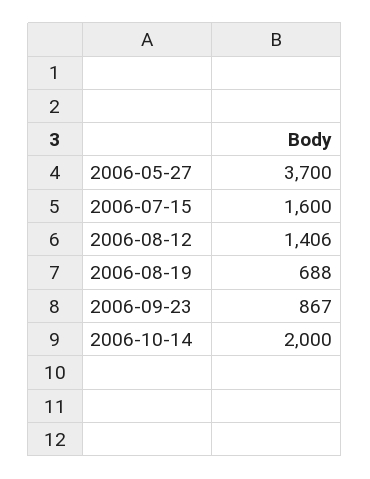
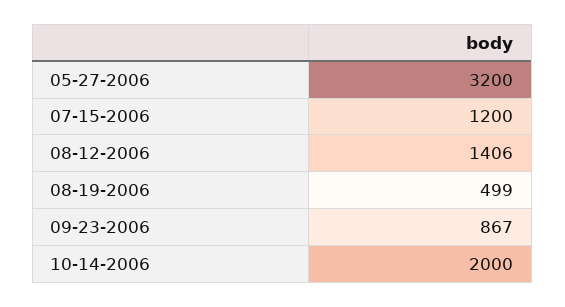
2006-05-27: 3700 -> 3200
2006-07-15: 1600 -> 1200
2006-08-19: 688 -> 499

